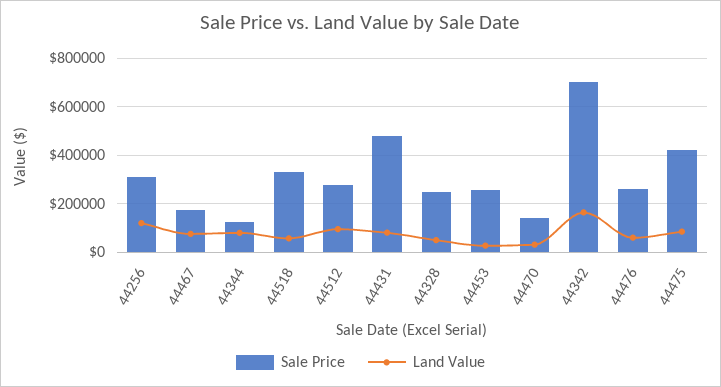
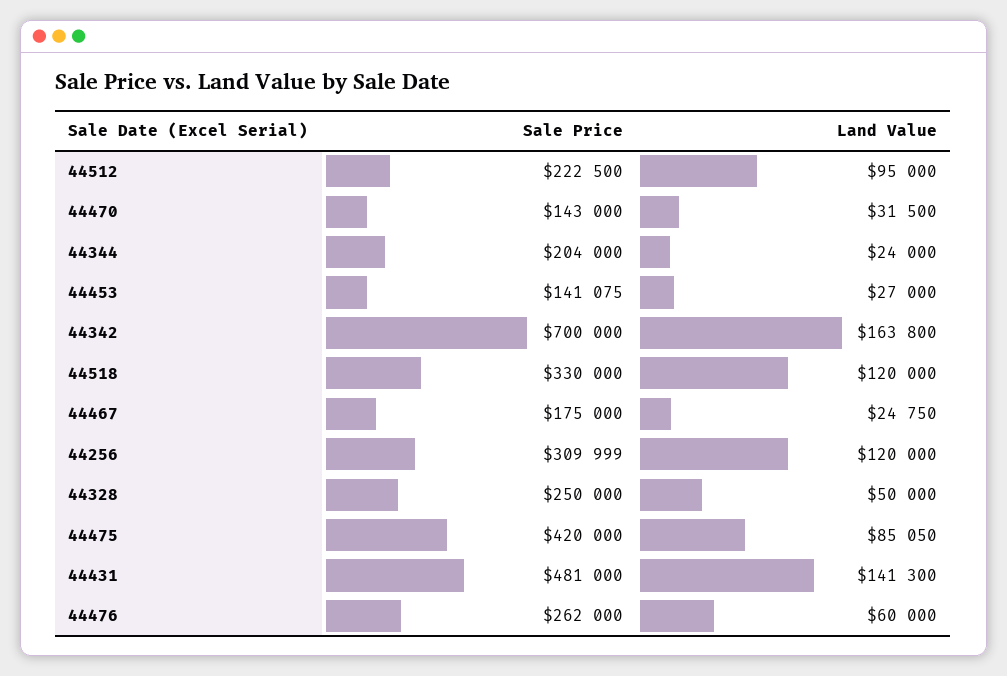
Land Value, 44467: 75000 -> 24750
Sale Price, 44344: 125000 -> 204000
Land Value, 44344: 75000 -> 24000
Land Value, 44518: 50000 -> 120000
Sale Price, 44512: 275000 -> 222500
Land Value, 44431: 75000 -> 141300
Sale Price, 44453: 250000 -> 141075

